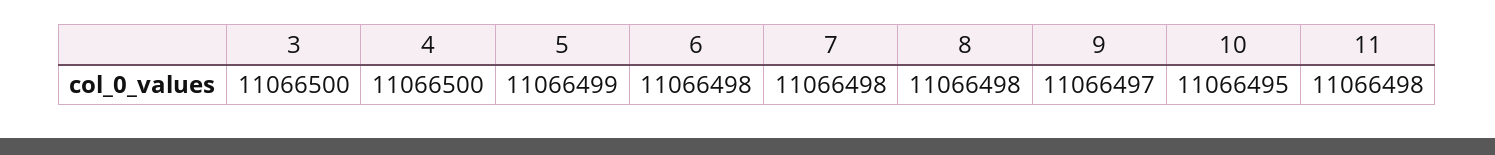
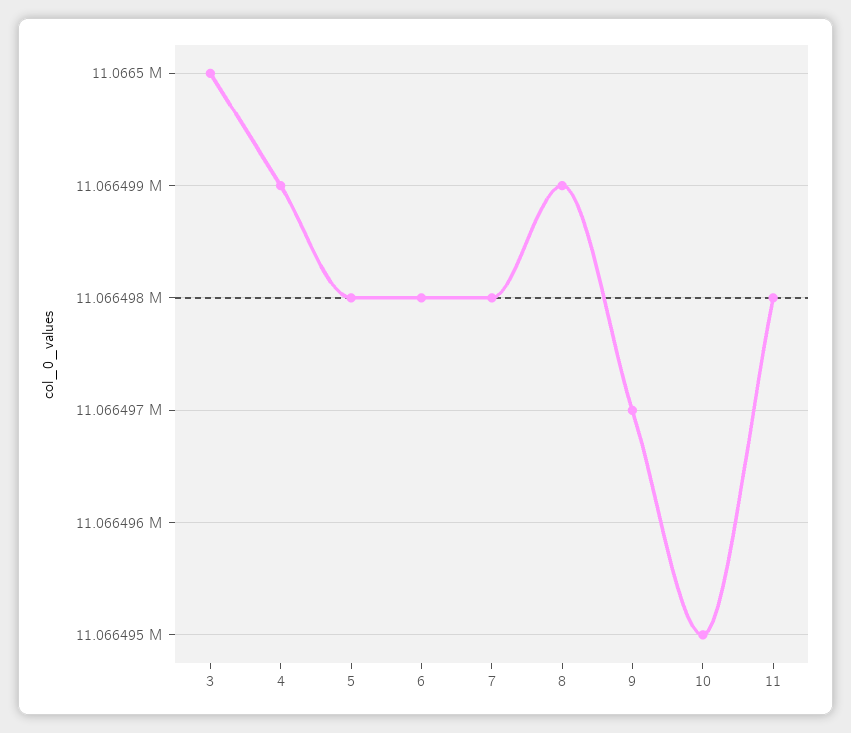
4: 11066500 -> 11066499
5: 11066499 -> 11066498
8: 11066498 -> 11066499

